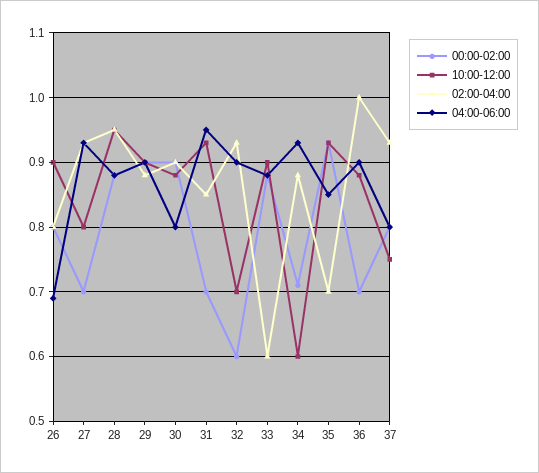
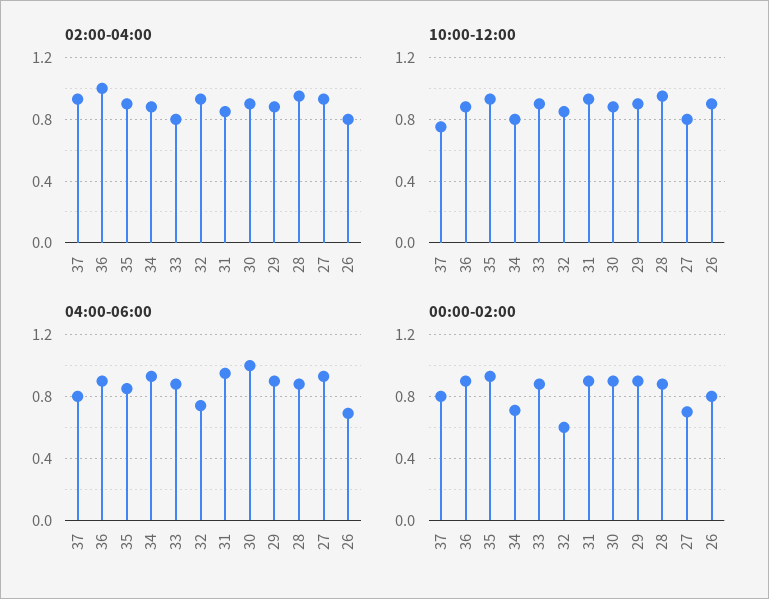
04:00-06:00, 30: 0.8 -> 1
00:00-02:00, 31: 0.7 -> 0.9
10:00-12:00, 32: 0.7 -> 0.85
04:00-06:00, 32: 0.9 -> 0.75
02:00-04:00, 33: 0.6 -> 0.8
10:00-12:00, 34: 0.6 -> 0.8
02:00-04:00, 35: 0.7 -> 0.9
00:00-02:00, 36: 0.7 -> 0.9

